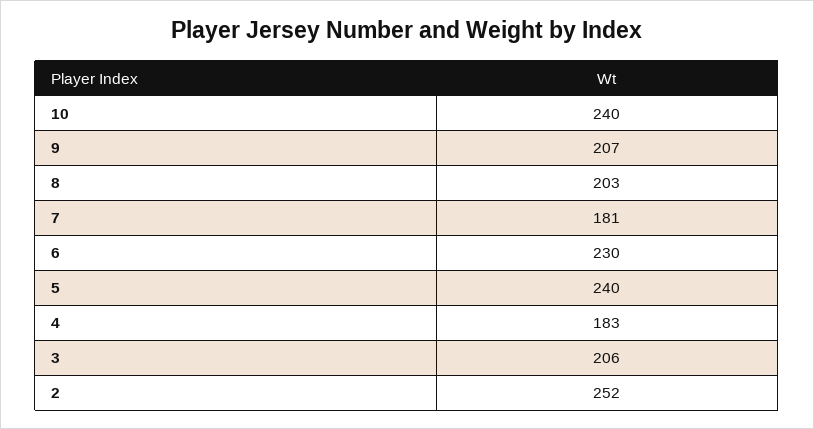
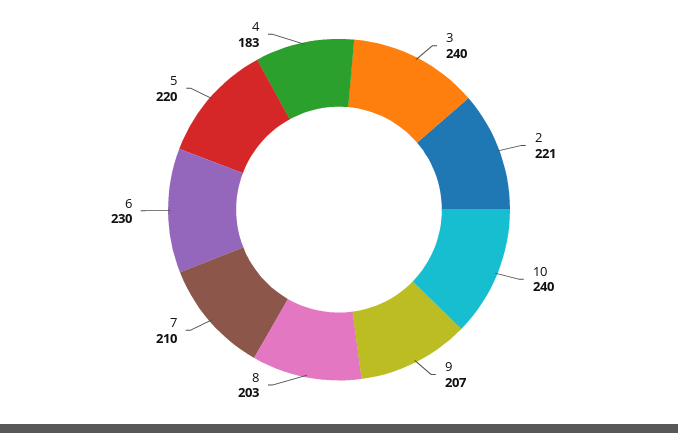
7: 181 -> 210
5: 240 -> 220
3: 206 -> 240
2: 252 -> 221

